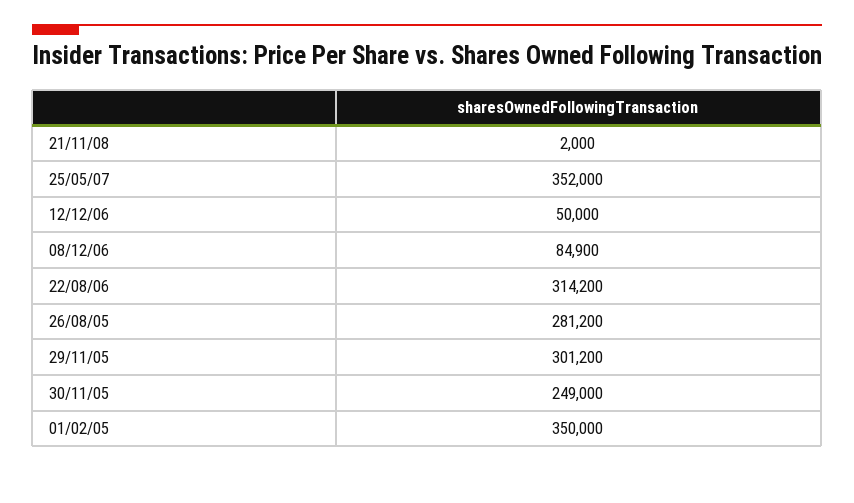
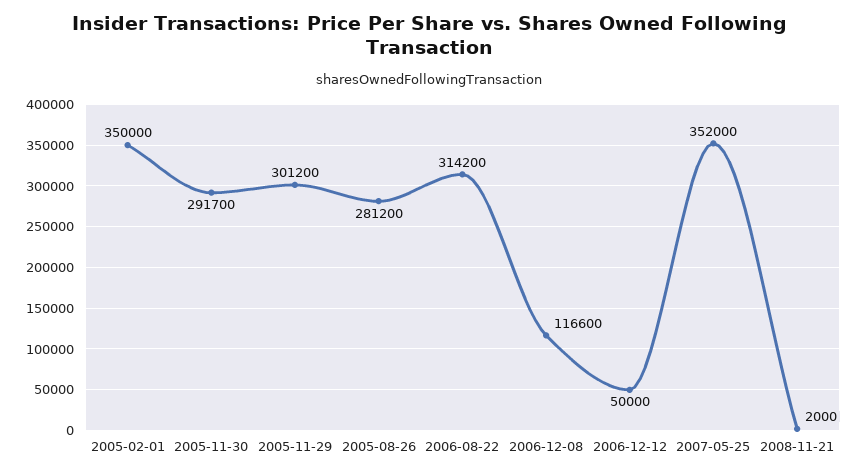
08/12/06: 84900 -> 116600
30/11/05: 249000 -> 291700

